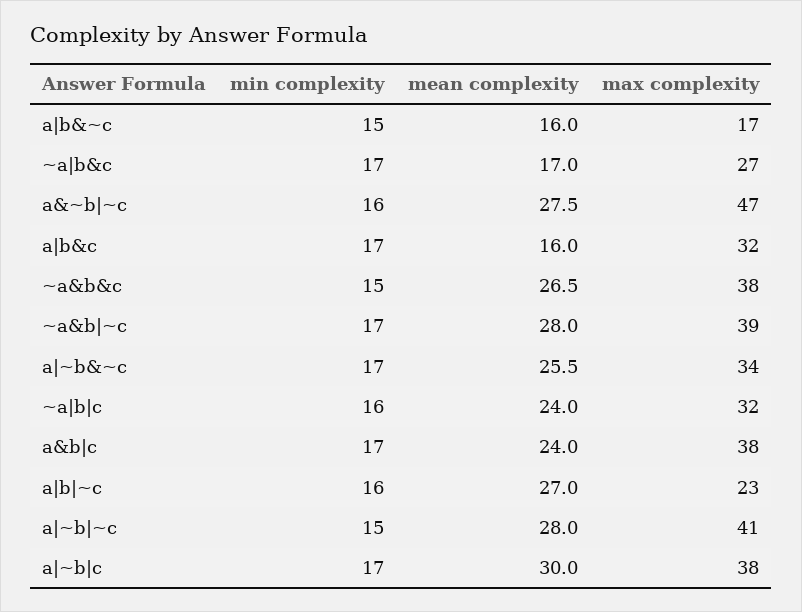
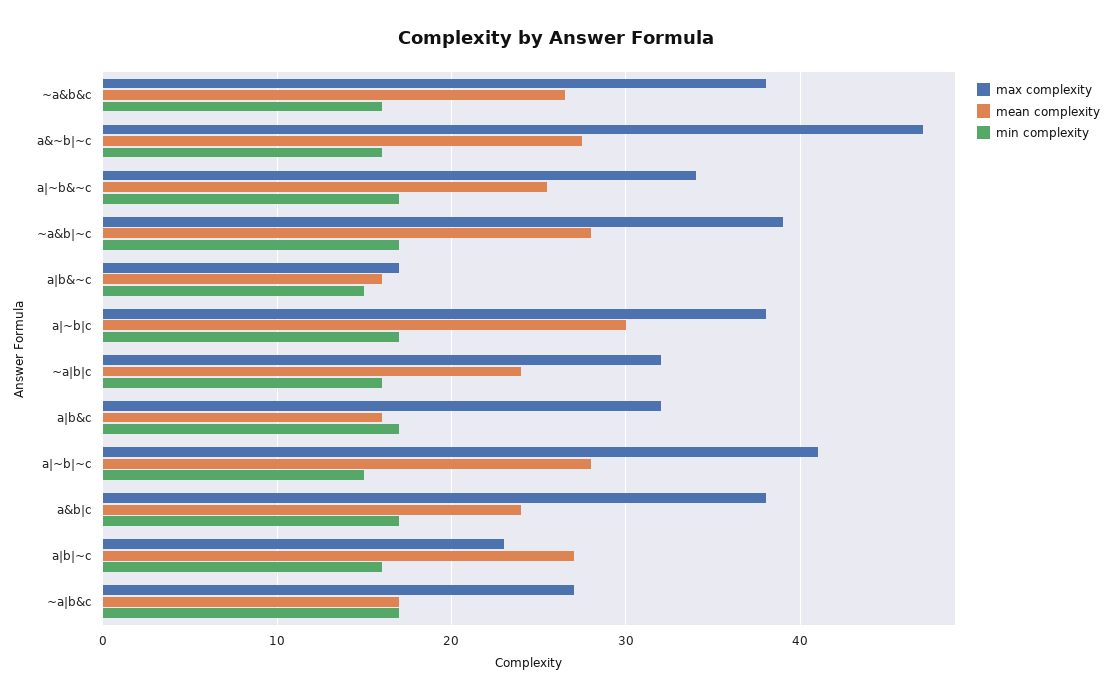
min complexity, ~a&b&c: 15 -> 16

